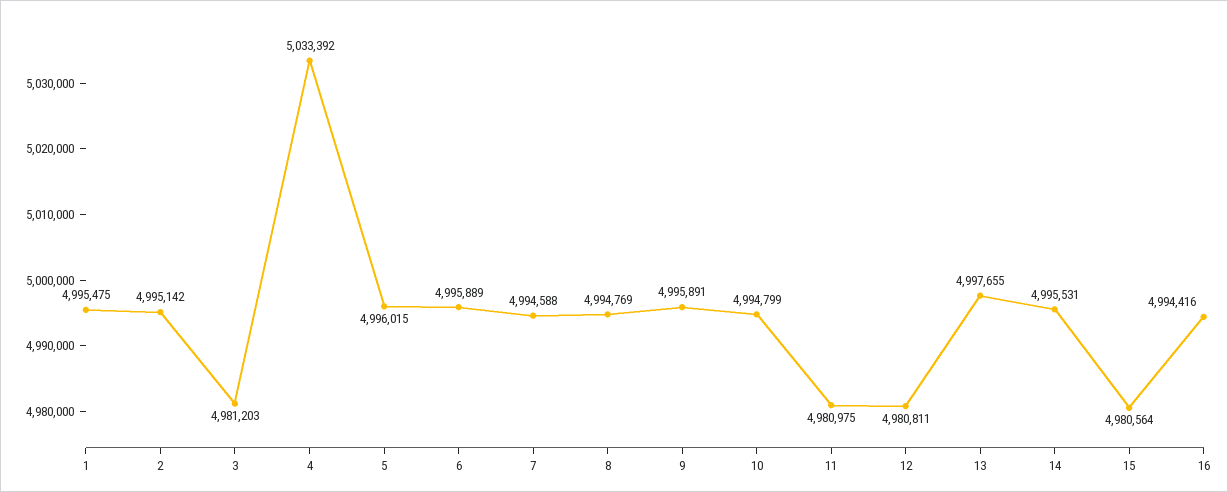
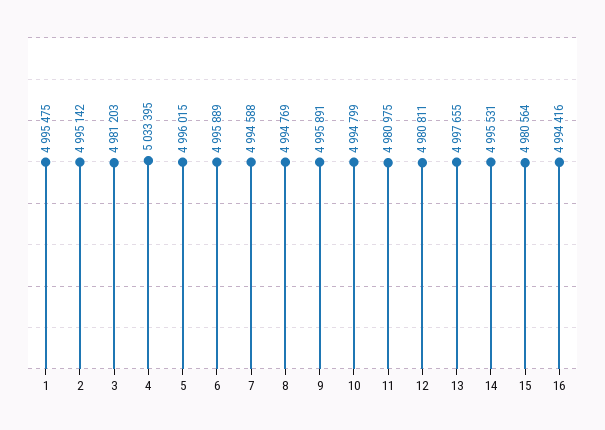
4: 5033392 -> 5033395

